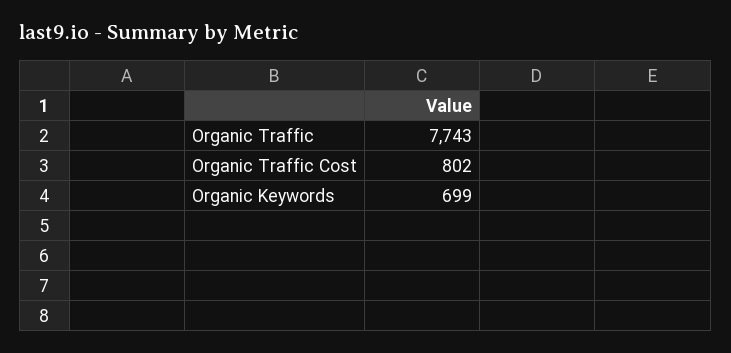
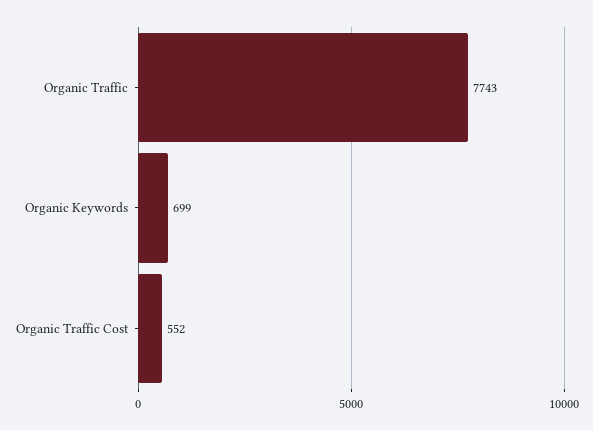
Organic Traffic Cost: 802 -> 552

